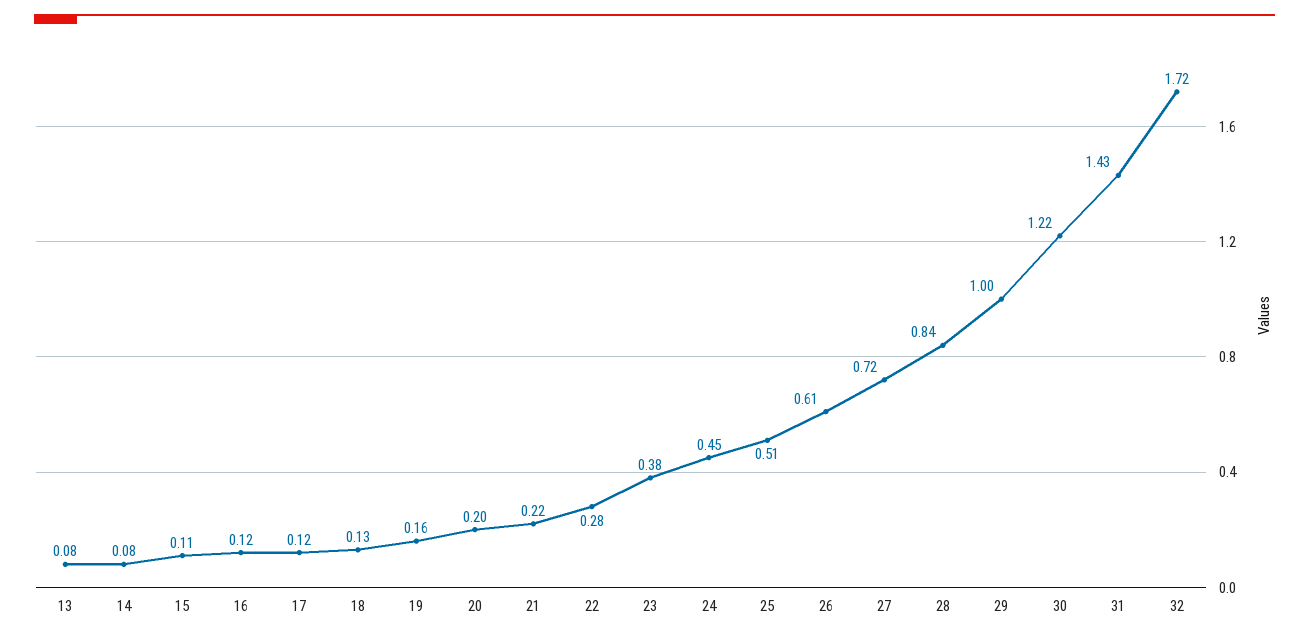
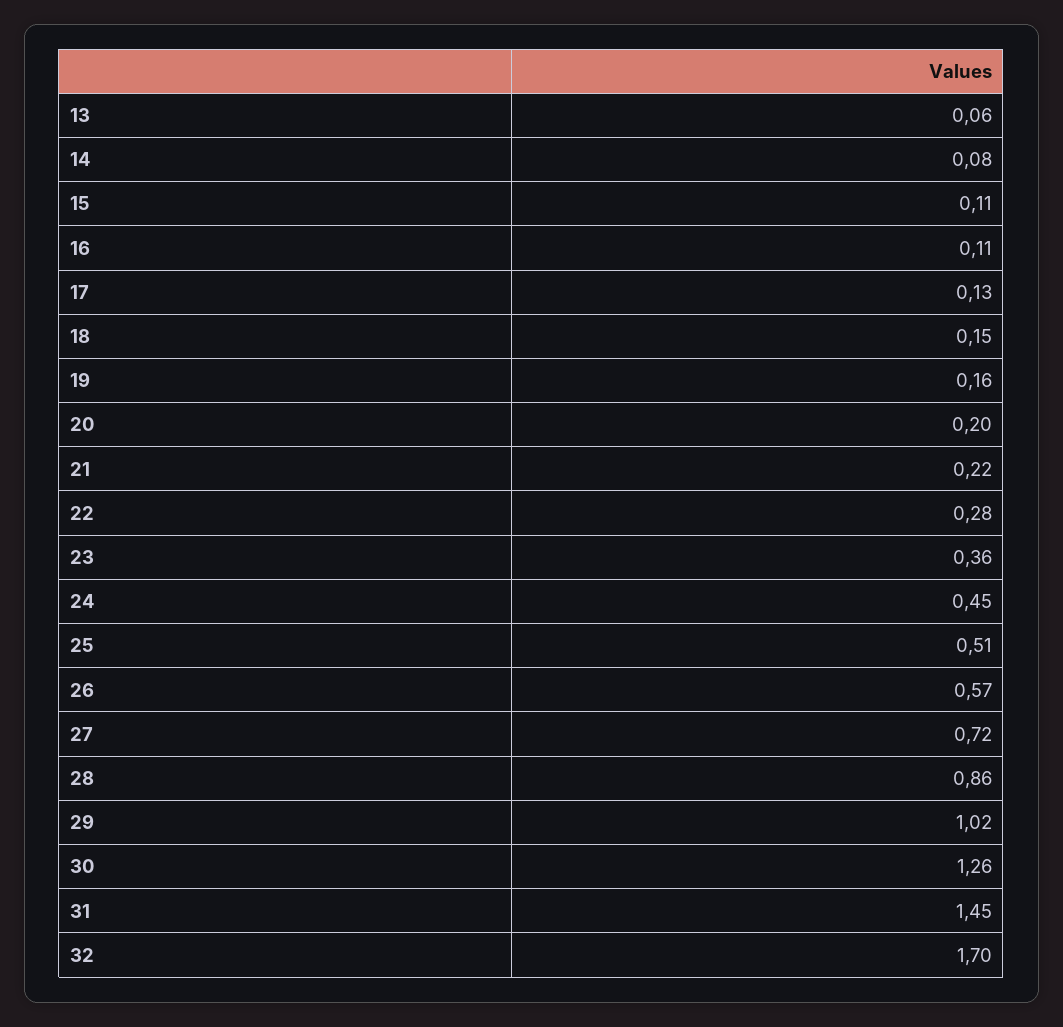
13: 0.08 -> 0.06
16: 0.12 -> 0.11
17: 0.12 -> 0.13
18: 0.13 -> 0.15
23: 0.38 -> 0.36
26: 0.61 -> 0.57
28: 0.84 -> 0.86
29: 1 -> 1.02
30: 1.22 -> 1.26
31: 1.43 -> 1.45
32: 1.72 -> 1.7

